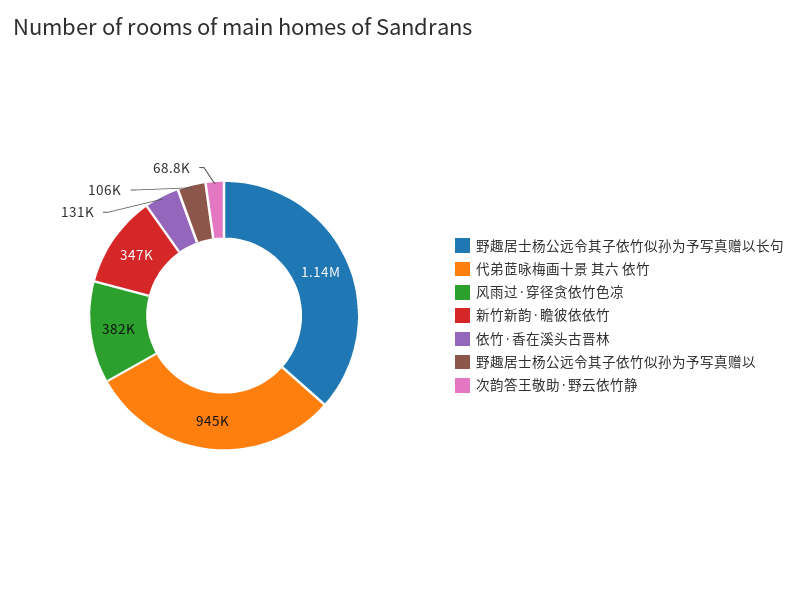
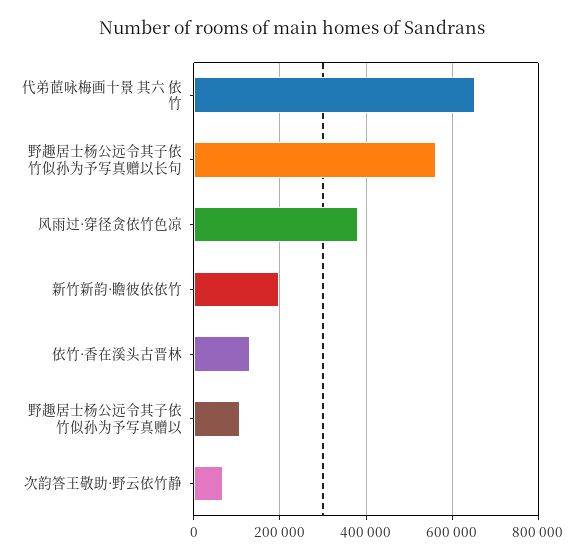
野趣居士杨公远令其子依竹似孙为予写真赠以长句: 1140000 -> 560000
代弟茝咏梅画十景 其六 依竹: 945000 -> 660000
新竹新韵·瞻彼依依竹: 347000 -> 200000

